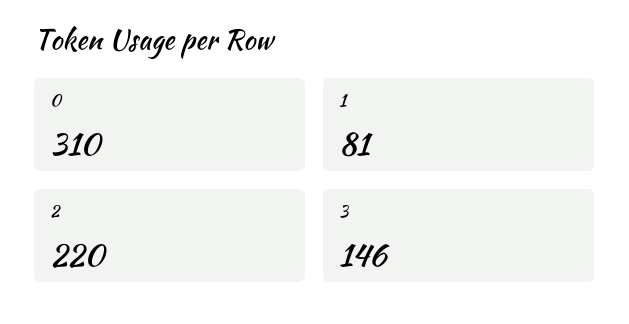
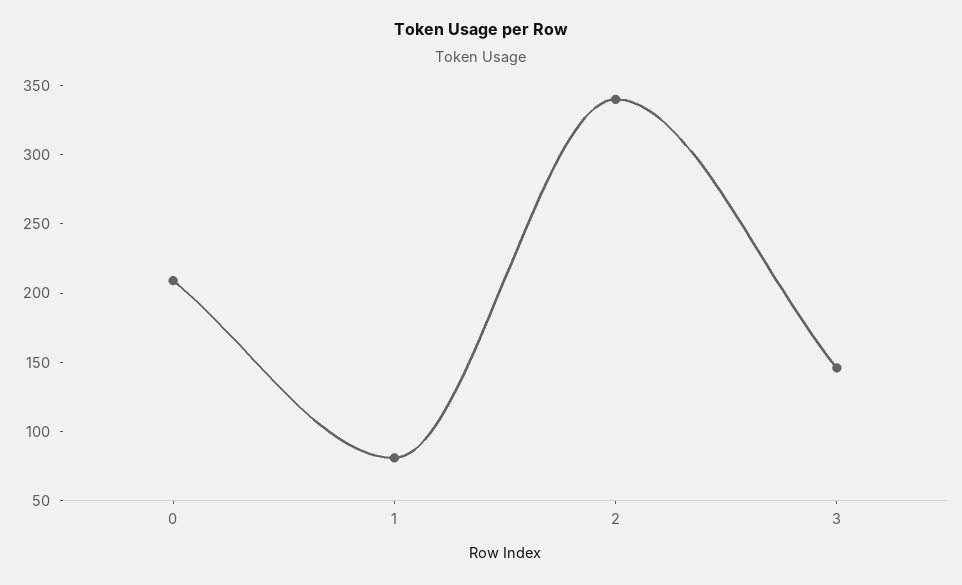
0: 310 -> 210
2: 220 -> 340

